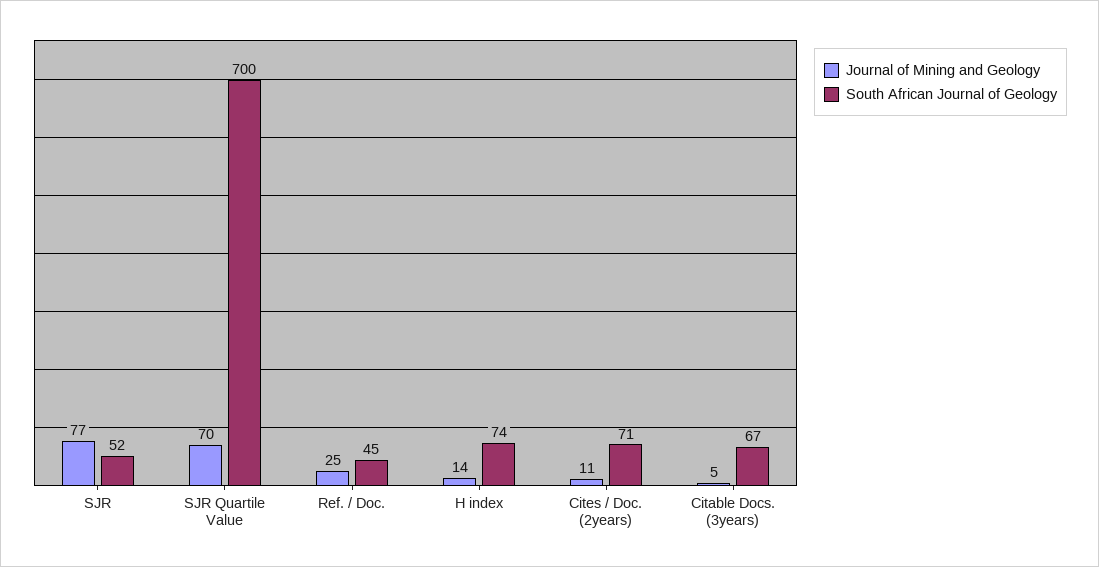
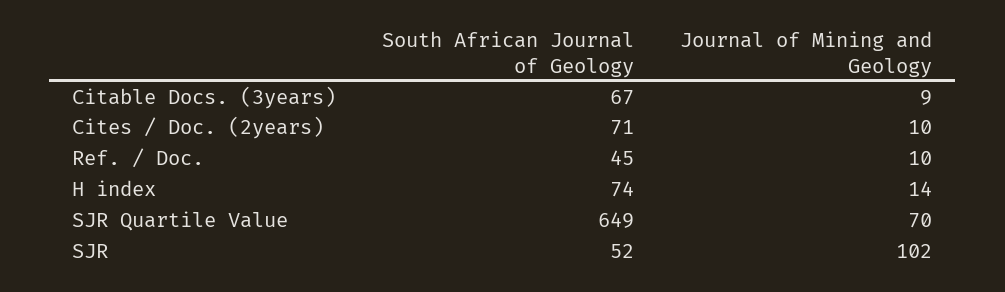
Journal of Mining and Geology, SJR: 77 -> 102
South African Journal of Geology, SJR Quartile Value: 700 -> 649
Journal of Mining and Geology, Ref. / Doc.: 25 -> 10
Journal of Mining and Geology, Cites / Doc. (2years): 11 -> 10
Journal of Mining and Geology, Citable Docs. (3years): 5 -> 9

